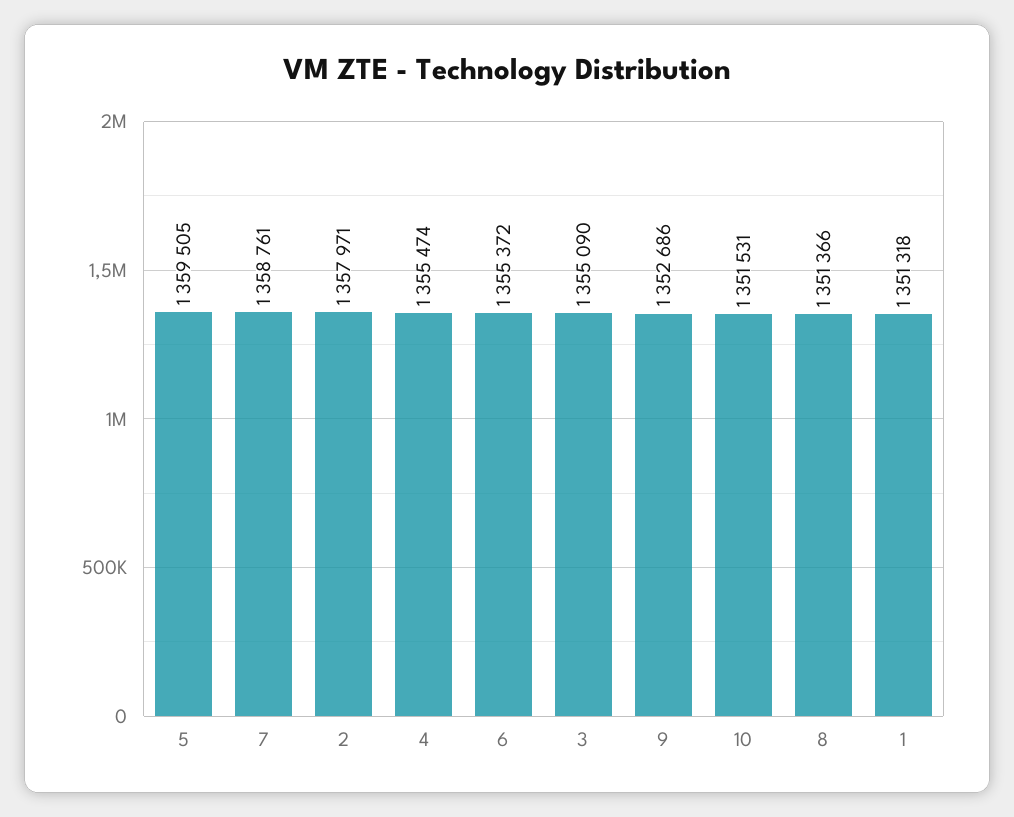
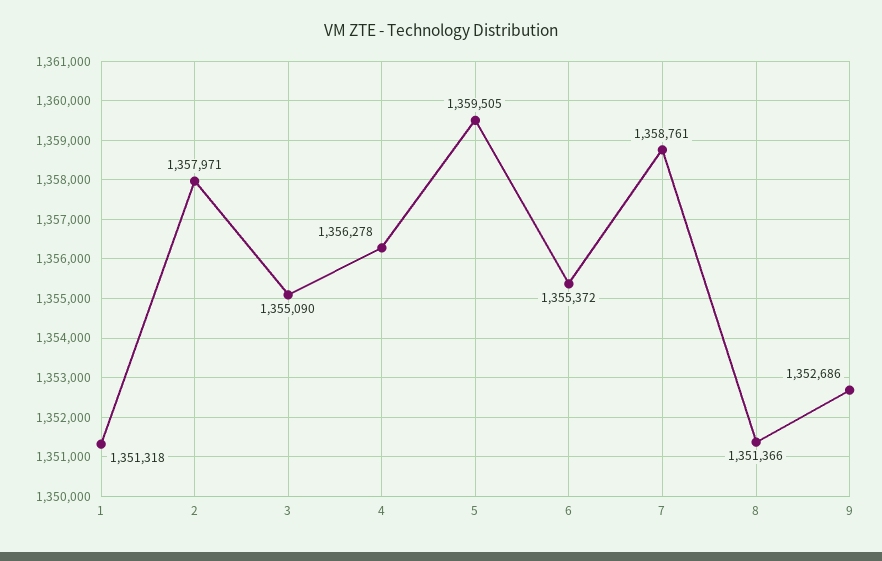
4: 1355474 -> 1356278
10: 1351531 -> none

